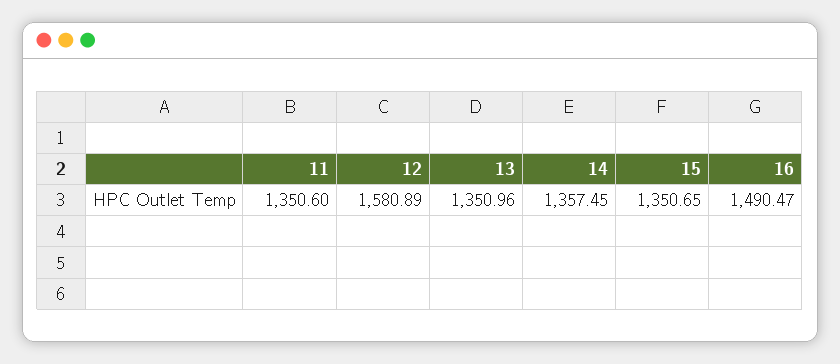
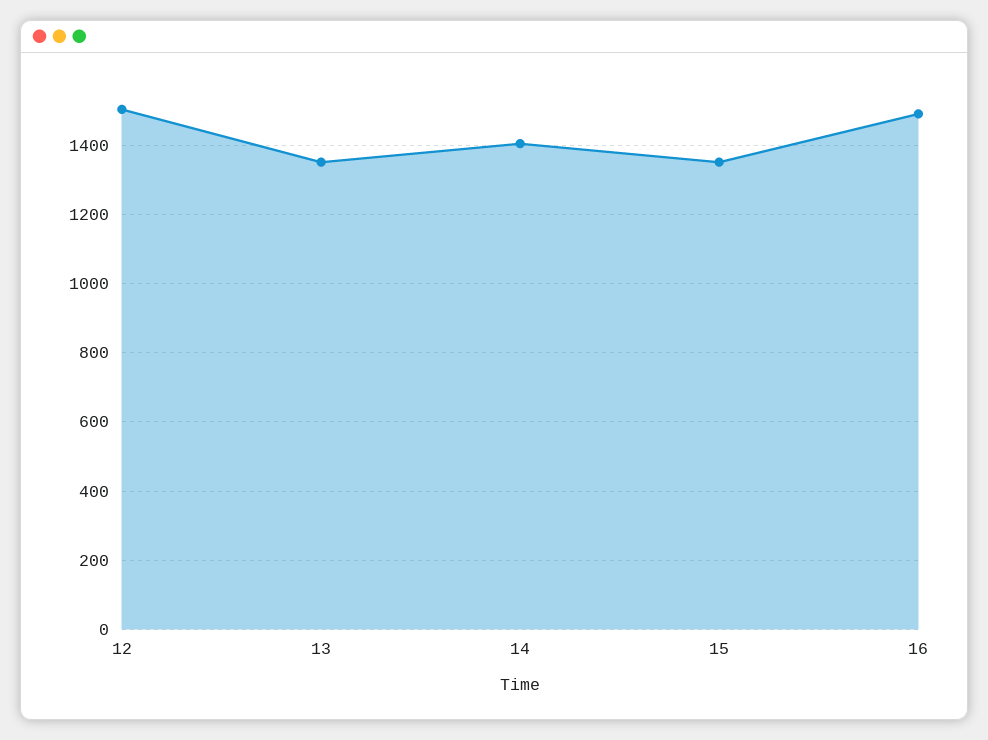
11: 1350.6 -> none
12: 1580.89 -> 1500
14: 1357.45 -> 1400

